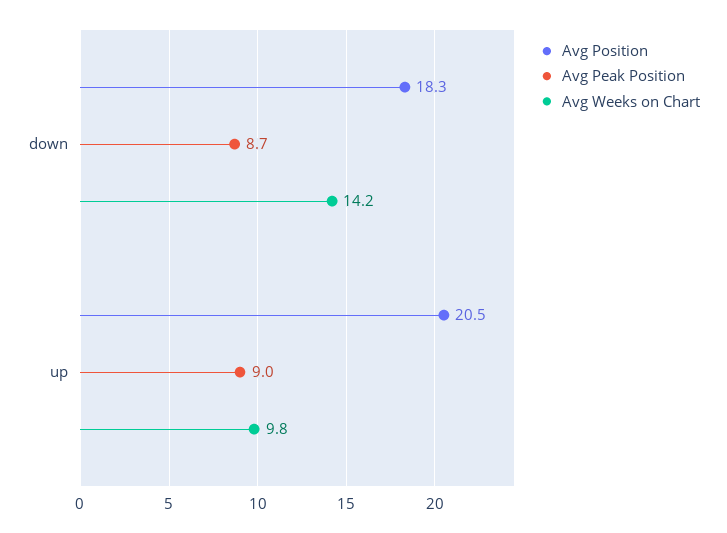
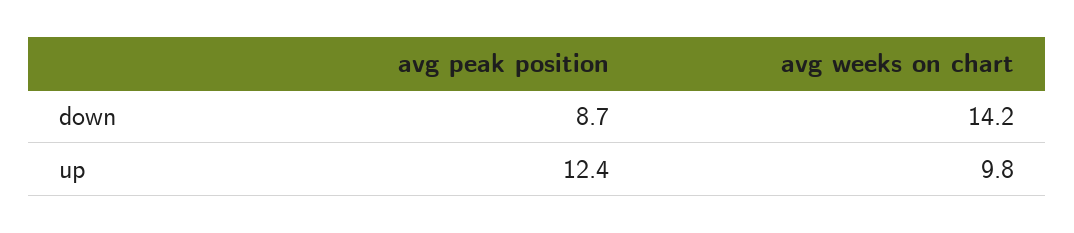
Avg Position, down: 18.3 -> none
Avg Position, up: 20.5 -> none
Avg Peak Position, up: 9 -> 12.4

